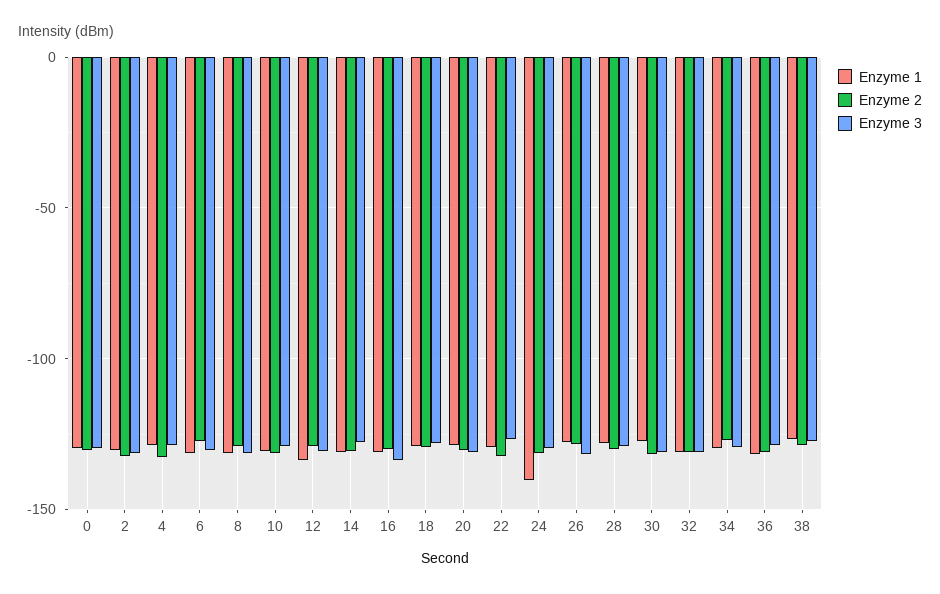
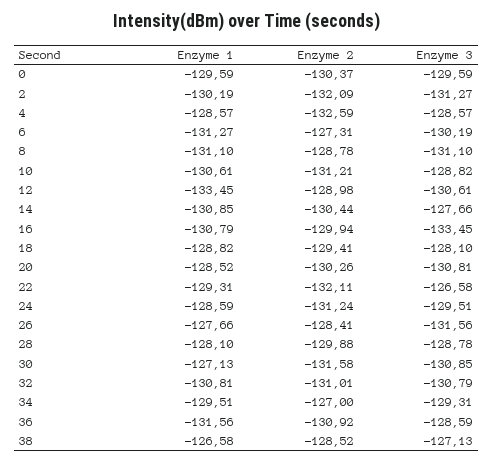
Enzyme 1, 24: -140 -> -128.59

